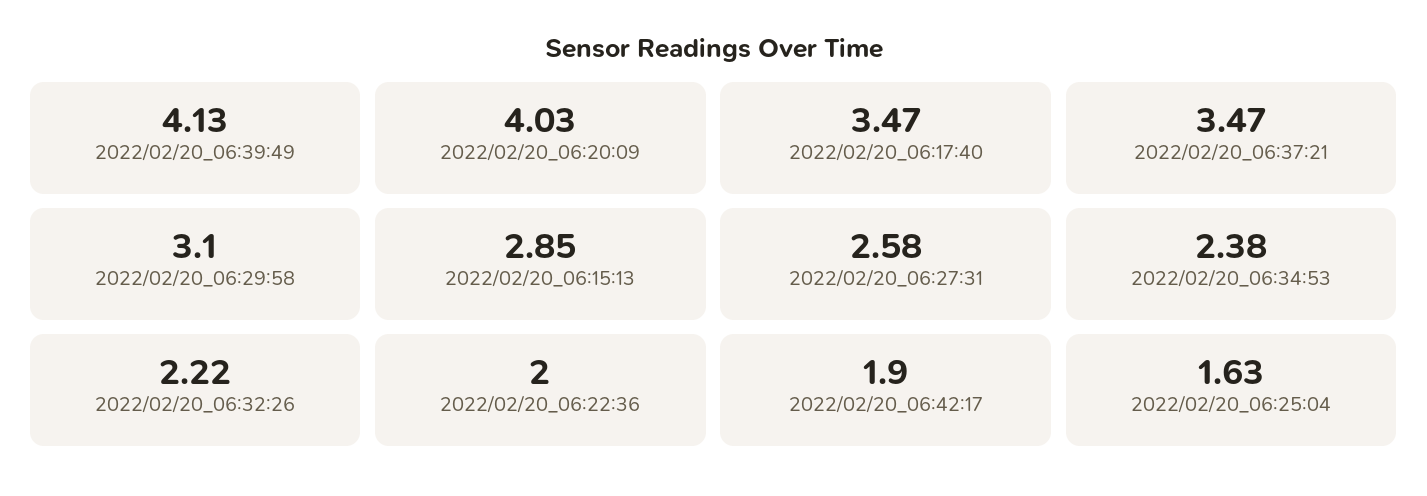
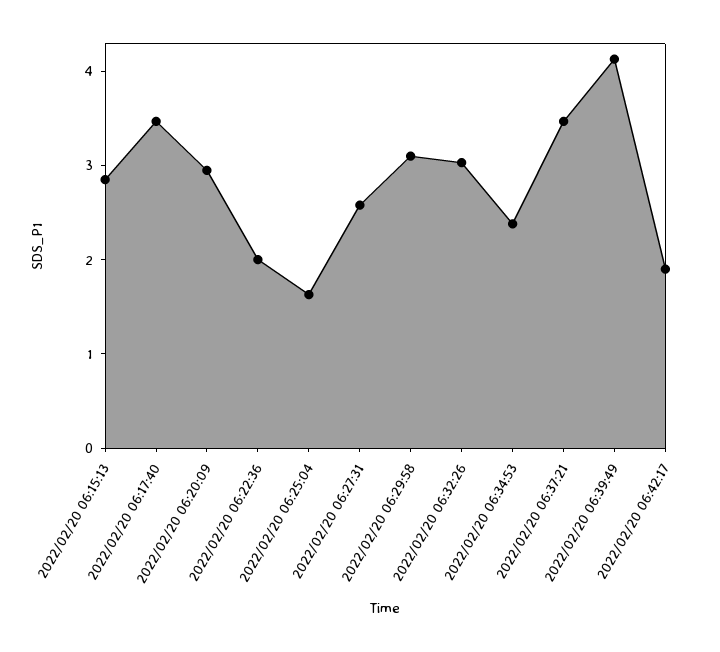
2022/02/20_06:20:09: 4.03 -> 3
2022/02/20_06:32:26: 2.22 -> 3

